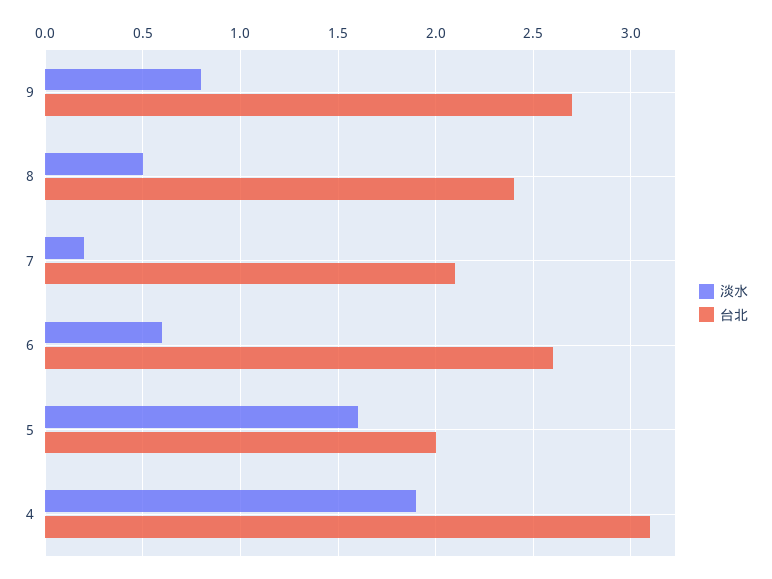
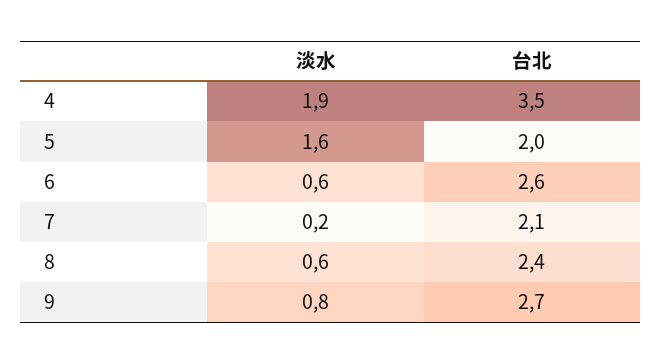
淡水, 8: 0.5 -> 0.6
台北, 4: 3.1 -> 3.5

